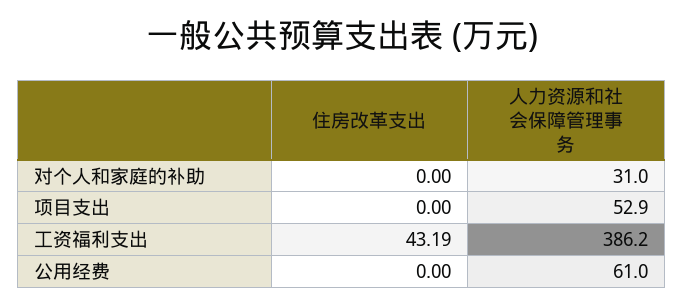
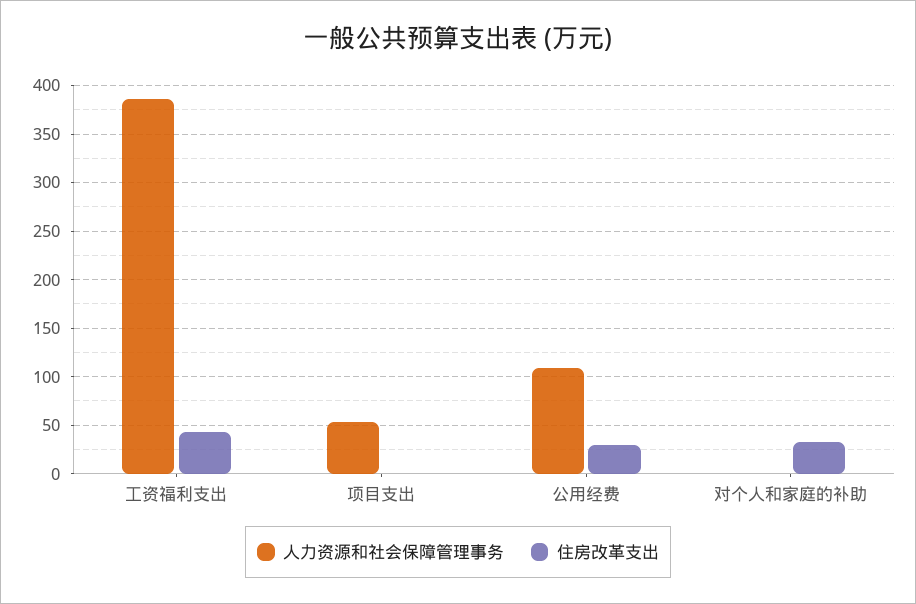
住房改革支出, 对个人和家庭的补助: 0 -> 30
人力资源和社会保障管理事务, 对个人和家庭的补助: 31 -> 0
住房改革支出, 公用经费: 0 -> 30
人力资源和社会保障管理事务, 公用经费: 61 -> 110

